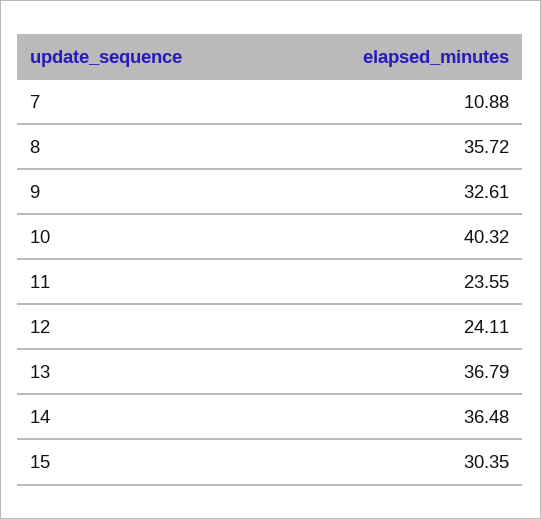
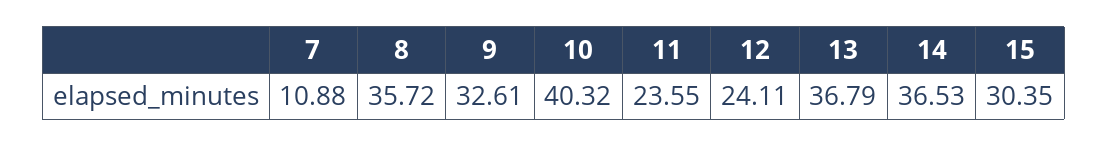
14: 36.48 -> 36.53

